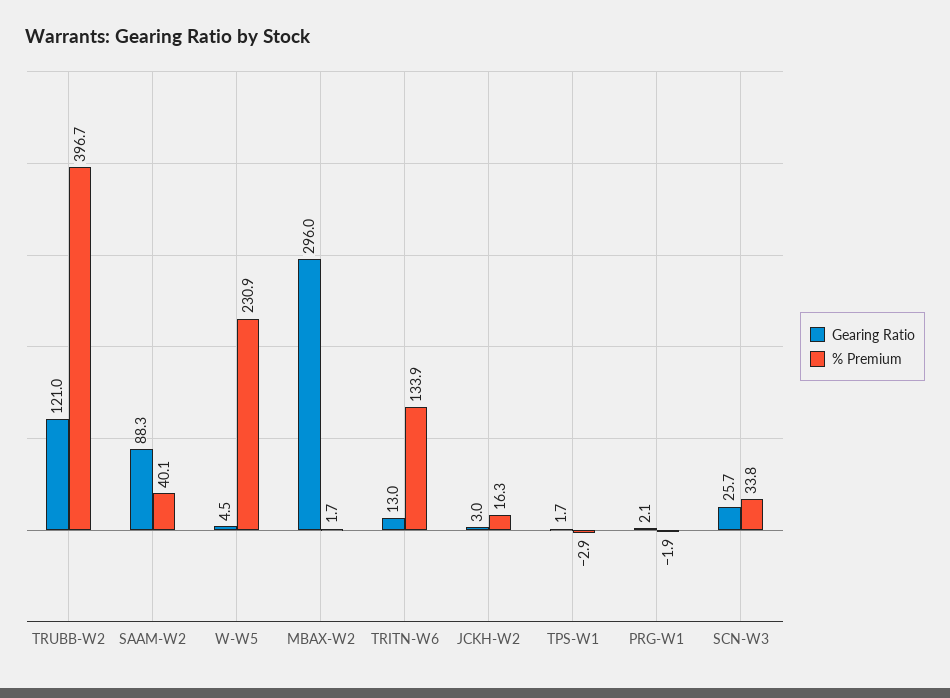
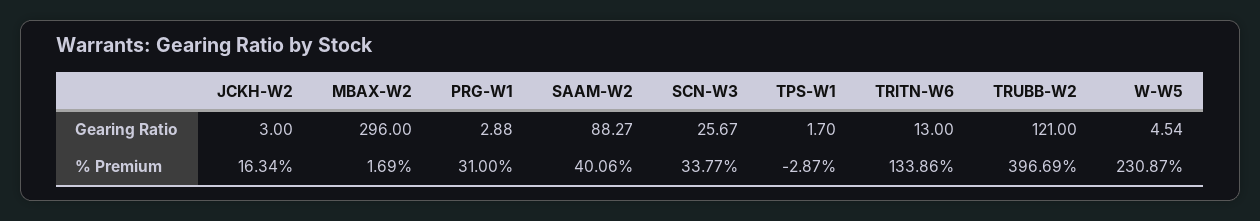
Gearing Ratio, PRG-W1: 2.1 -> 2.88
% Premium, PRG-W1: -1.9 -> 31

